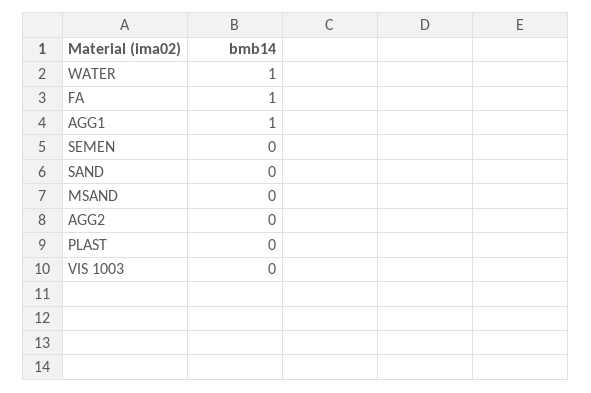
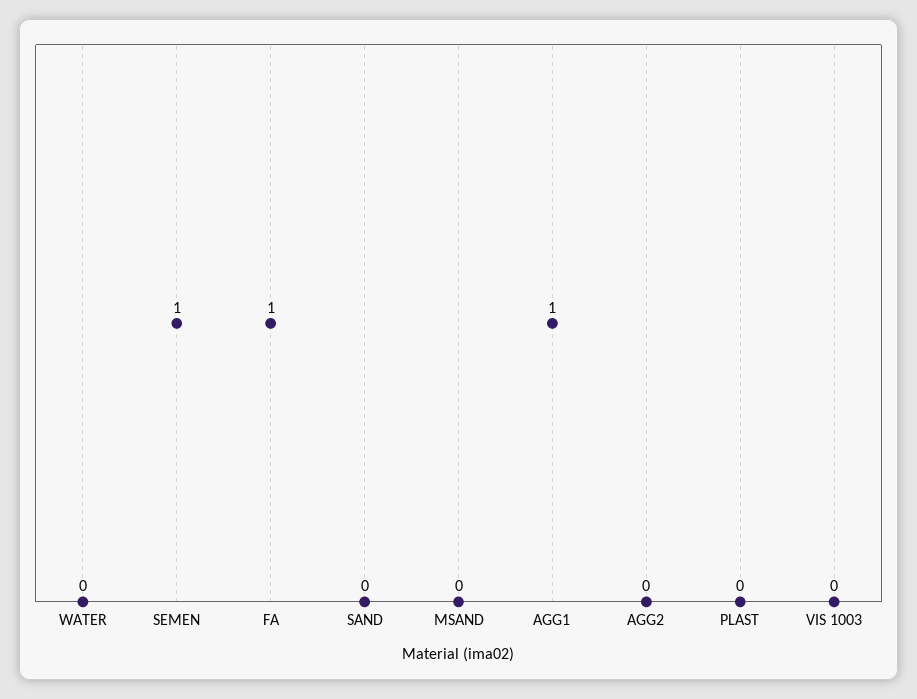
WATER: 1 -> 0
SEMEN: 0 -> 1

